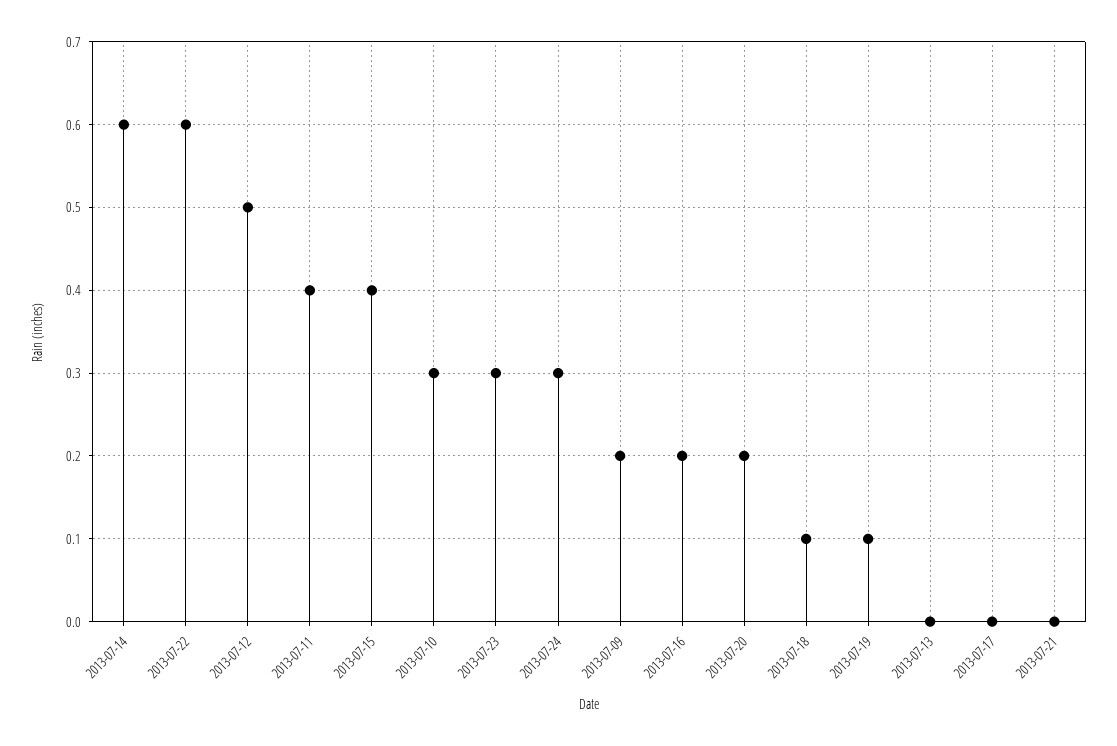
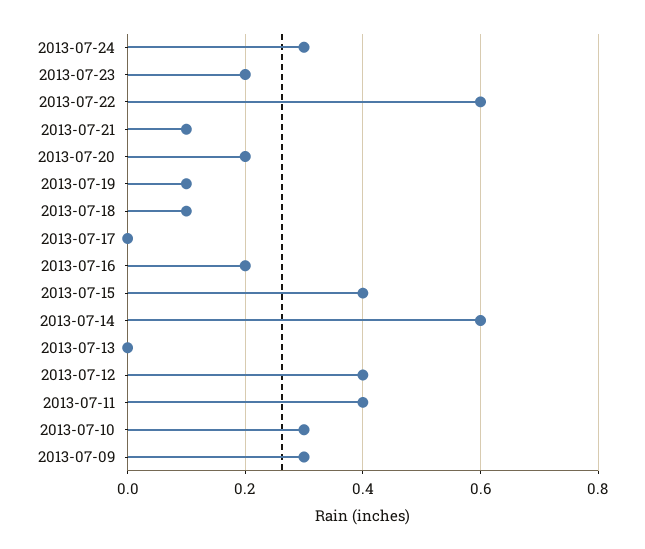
2013-07-12: 0.5 -> 0.4
2013-07-23: 0.3 -> 0.2
2013-07-09: 0.2 -> 0.3
2013-07-21: 0 -> 0.1

